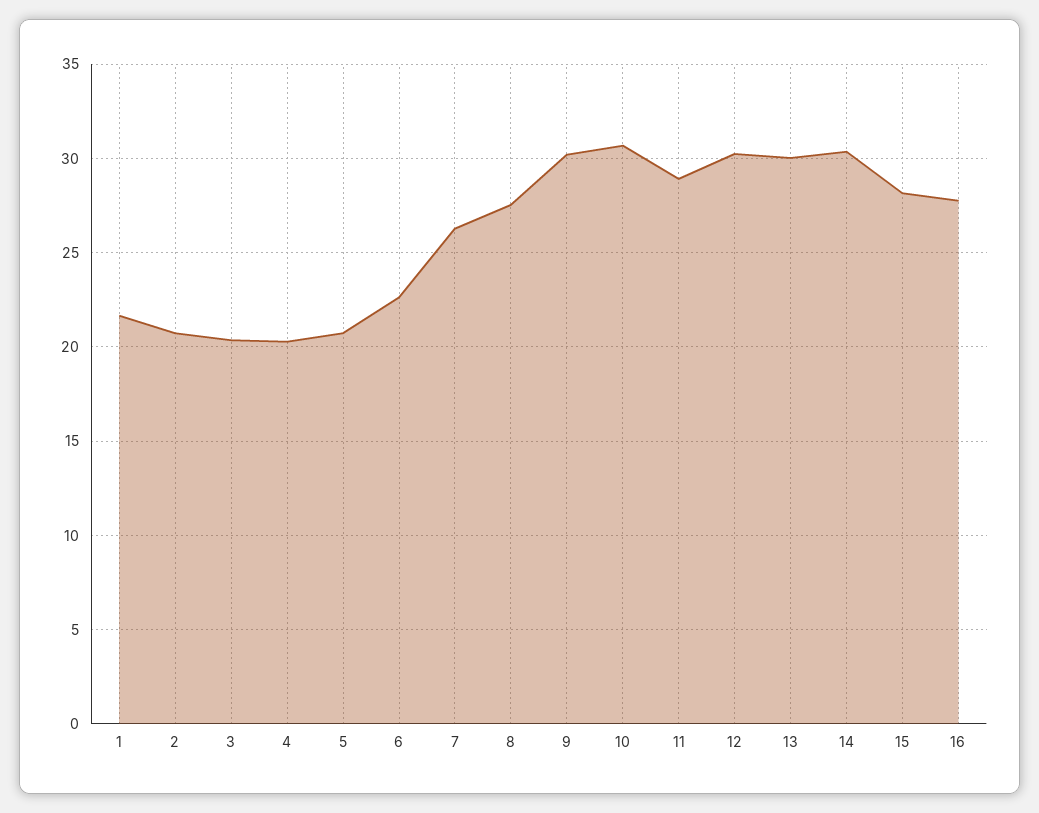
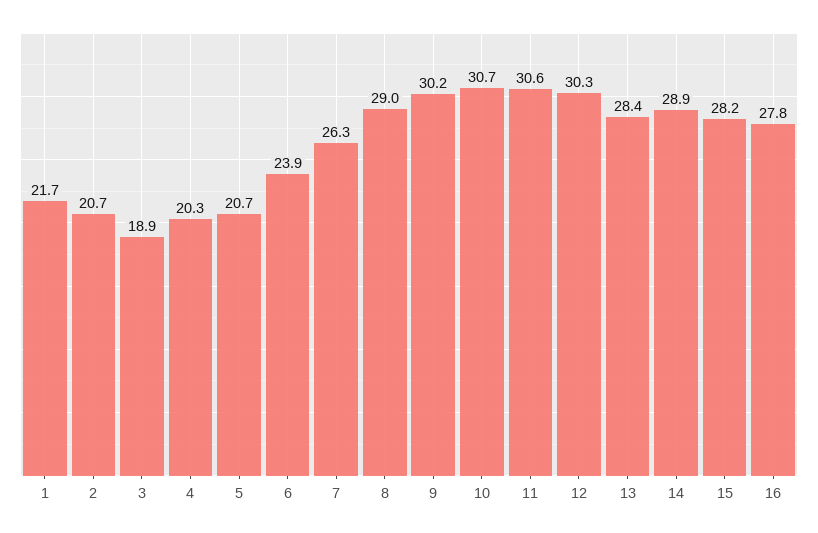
3: 20.5 -> 18.9
6: 22.5 -> 23.9
8: 27.5 -> 29
11: 29 -> 30.6
13: 30 -> 28.4
14: 30.5 -> 28.9

